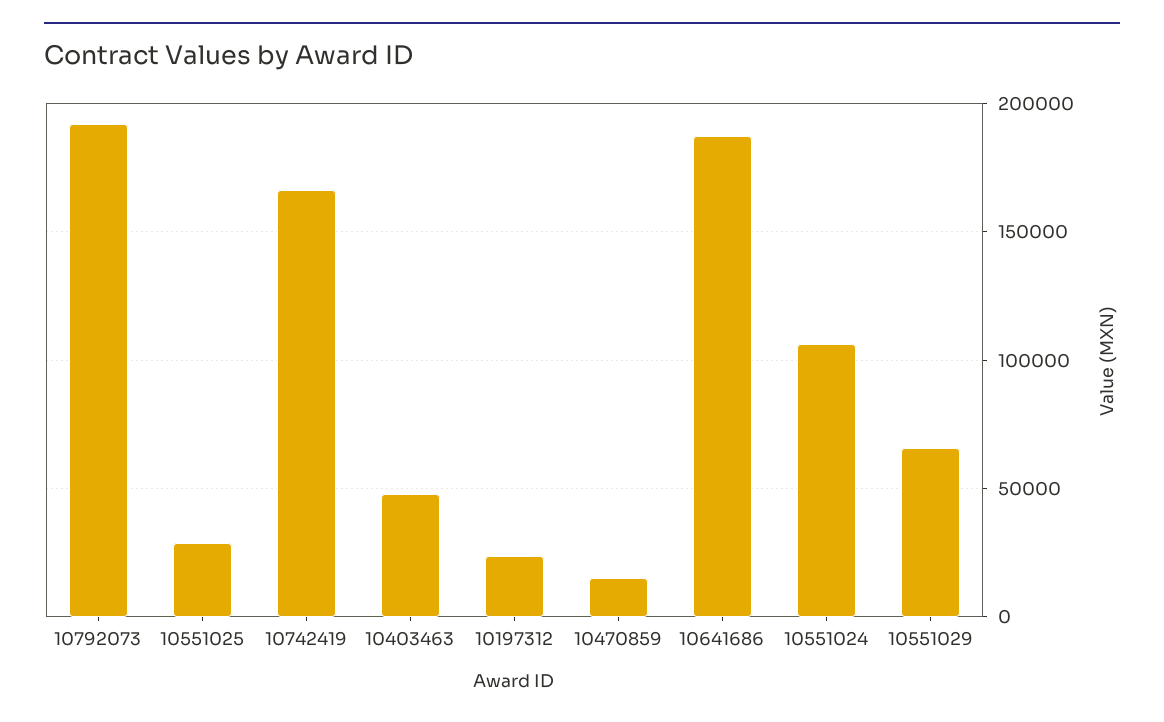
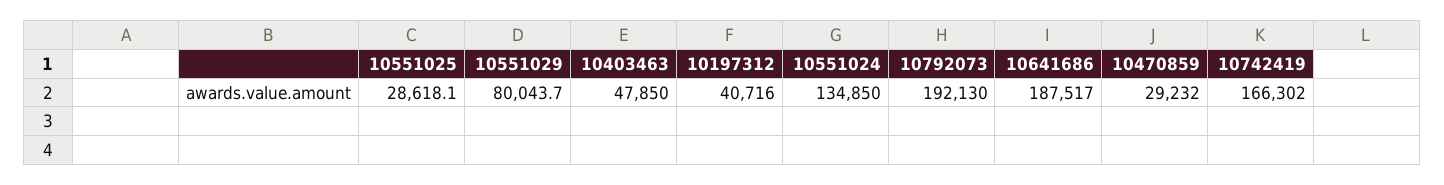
10197312: 25000 -> 40716
10470859: 15000 -> 29232
10551024: 105000 -> 134850
10551029: 65000 -> 80043.7

